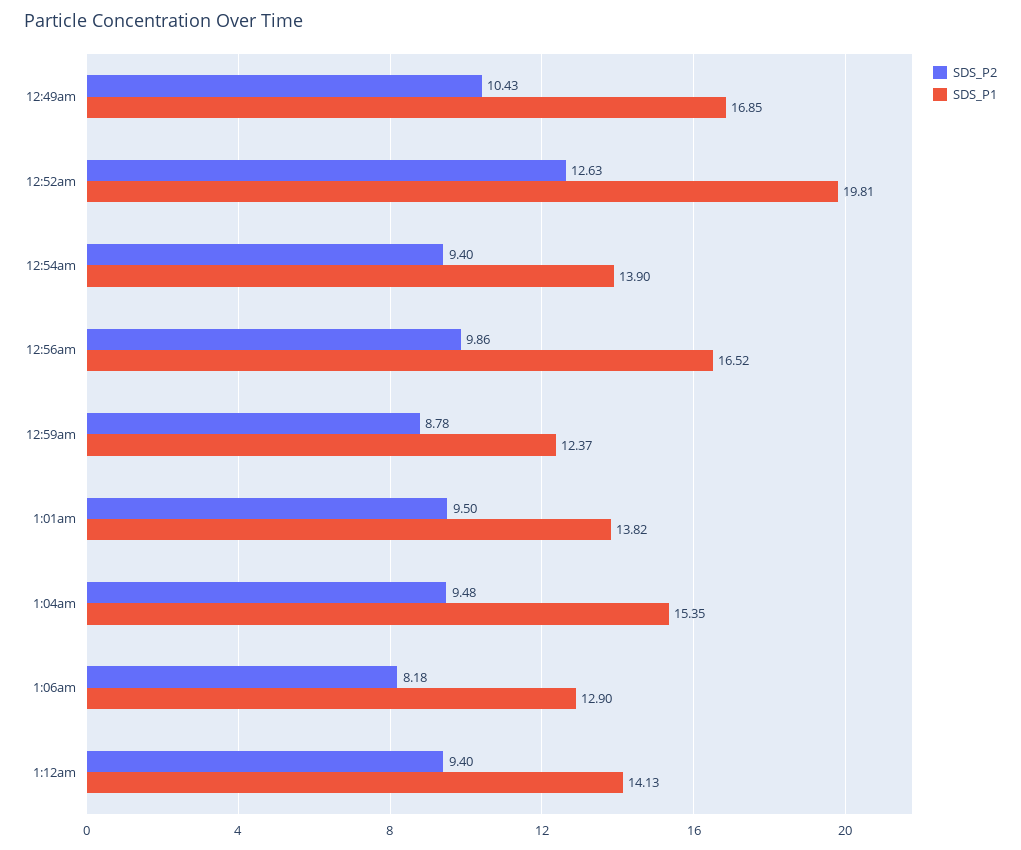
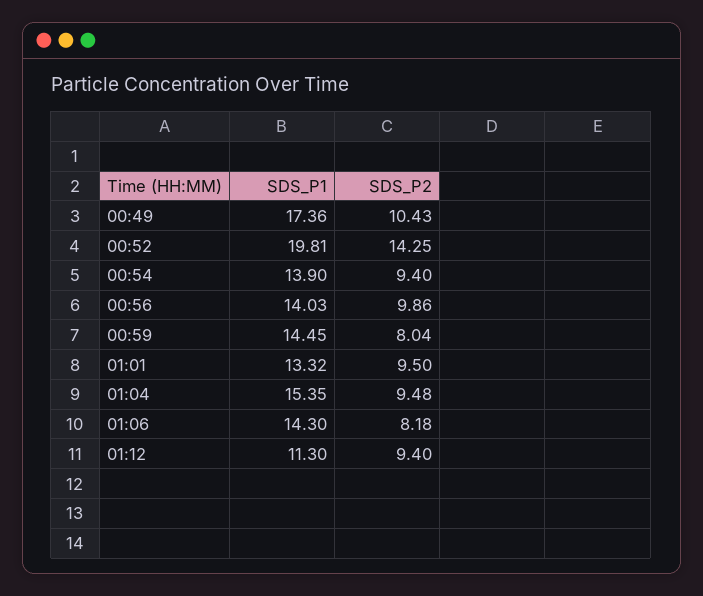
SDS_P1, 12:49am: 16.85 -> 17.36
SDS_P2, 12:52am: 12.63 -> 14.25
SDS_P1, 12:56am: 16.52 -> 14.03
SDS_P2, 12:59am: 8.78 -> 8.04
SDS_P1, 12:59am: 12.37 -> 14.45
SDS_P1, 1:01am: 13.82 -> 13.32
SDS_P1, 1:06am: 12.9 -> 14.3
SDS_P1, 1:12am: 14.13 -> 11.3

